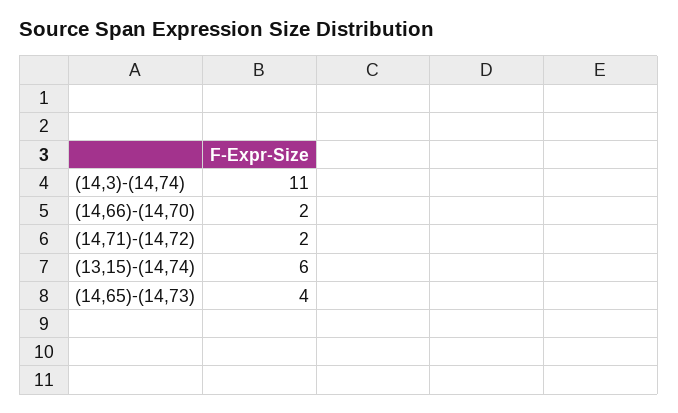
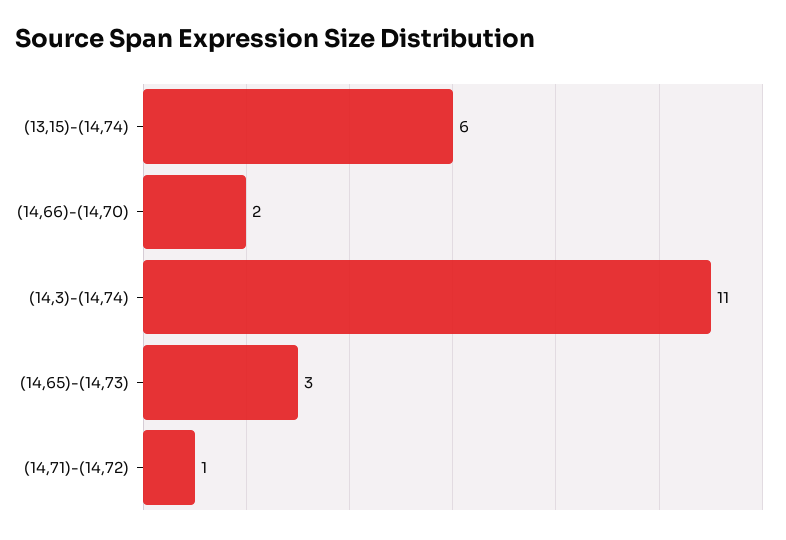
(14,71)-(14,72): 2 -> 1
(14,65)-(14,73): 4 -> 3

